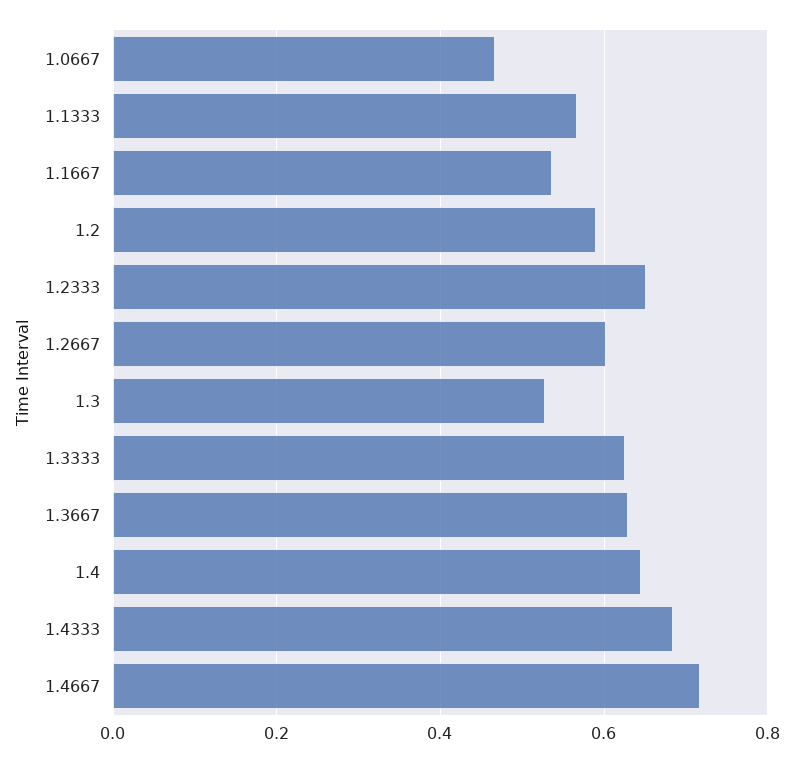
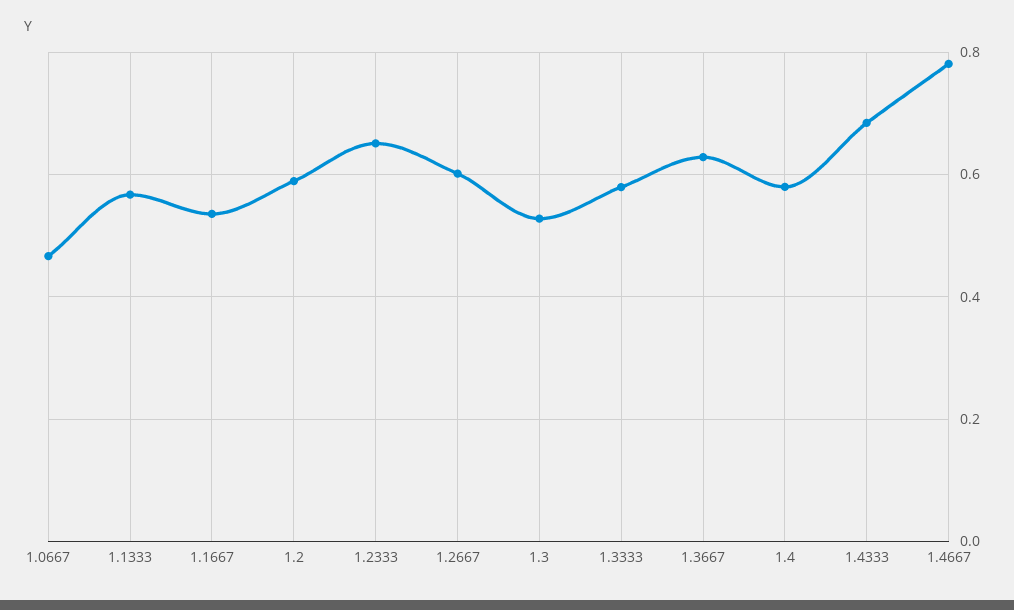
1.3333: 0.62 -> 0.58
1.4: 0.64 -> 0.58
1.4667: 0.72 -> 0.78

